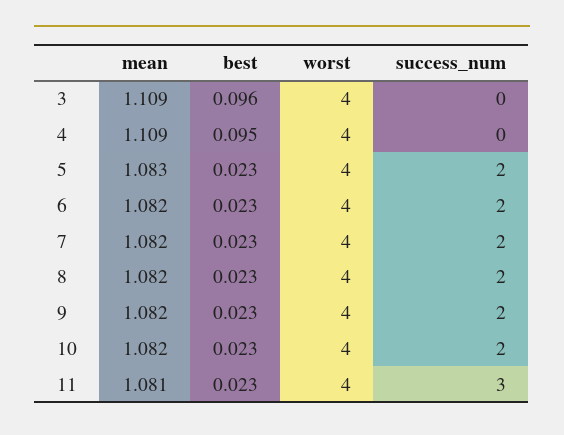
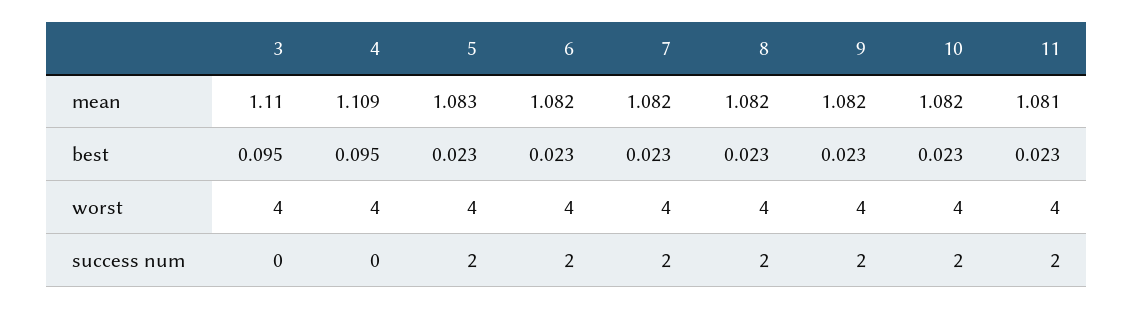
mean, 3: 1.109 -> 1.11
best, 3: 0.096 -> 0.095
success_num, 11: 3 -> 2

